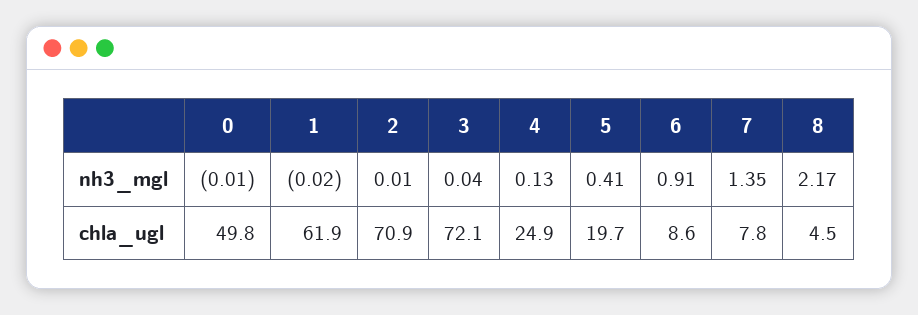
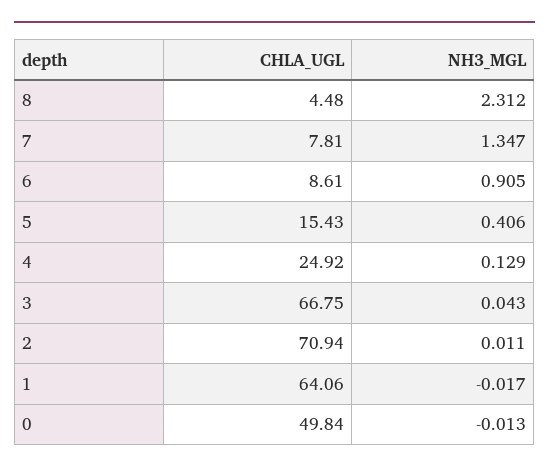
8, nh3_mgl: 2.17 -> 2.312
1, chla_ugl: 61.9 -> 64.06
3, chla_ugl: 72.1 -> 66.75
5, chla_ugl: 19.7 -> 15.43

